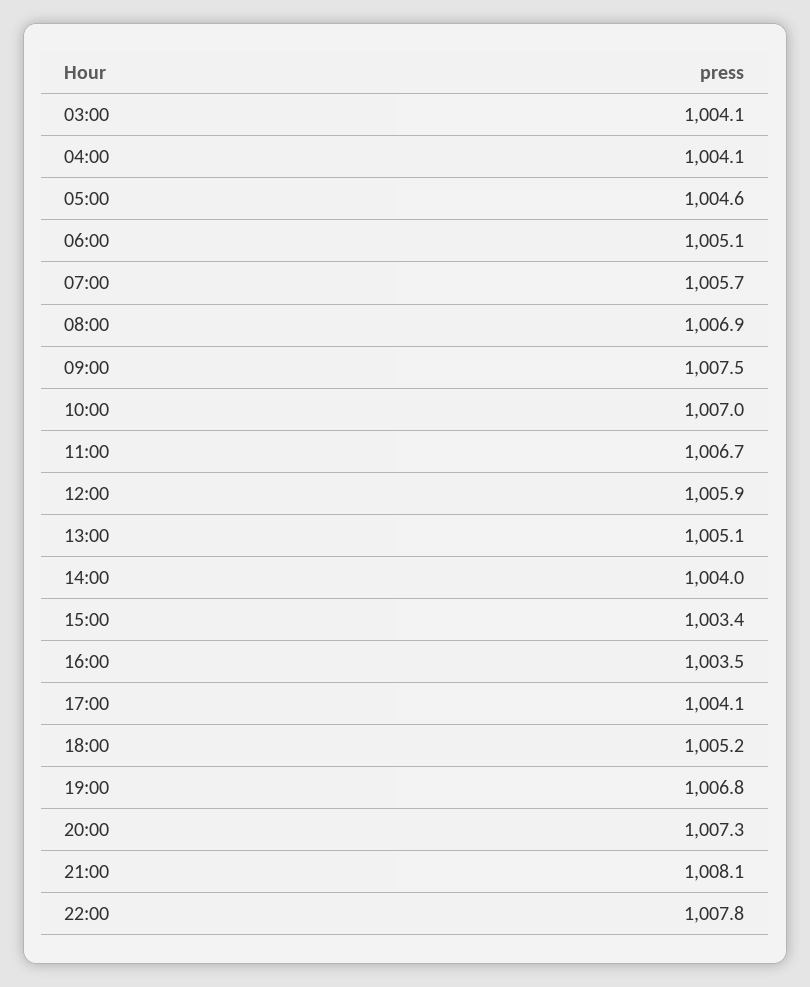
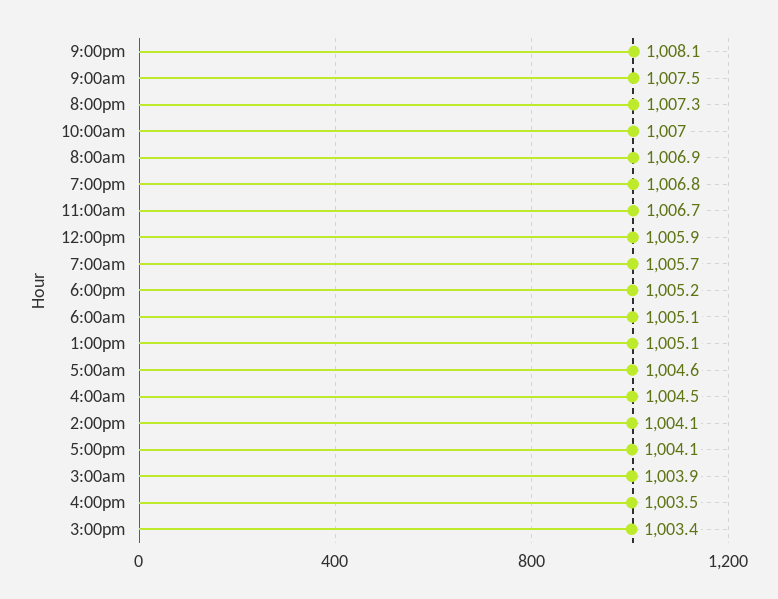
03:00: 1004.1 -> 1003.9
04:00: 1004.1 -> 1004.5
14:00: 1004 -> 1004.1
22:00: 1007.8 -> none

